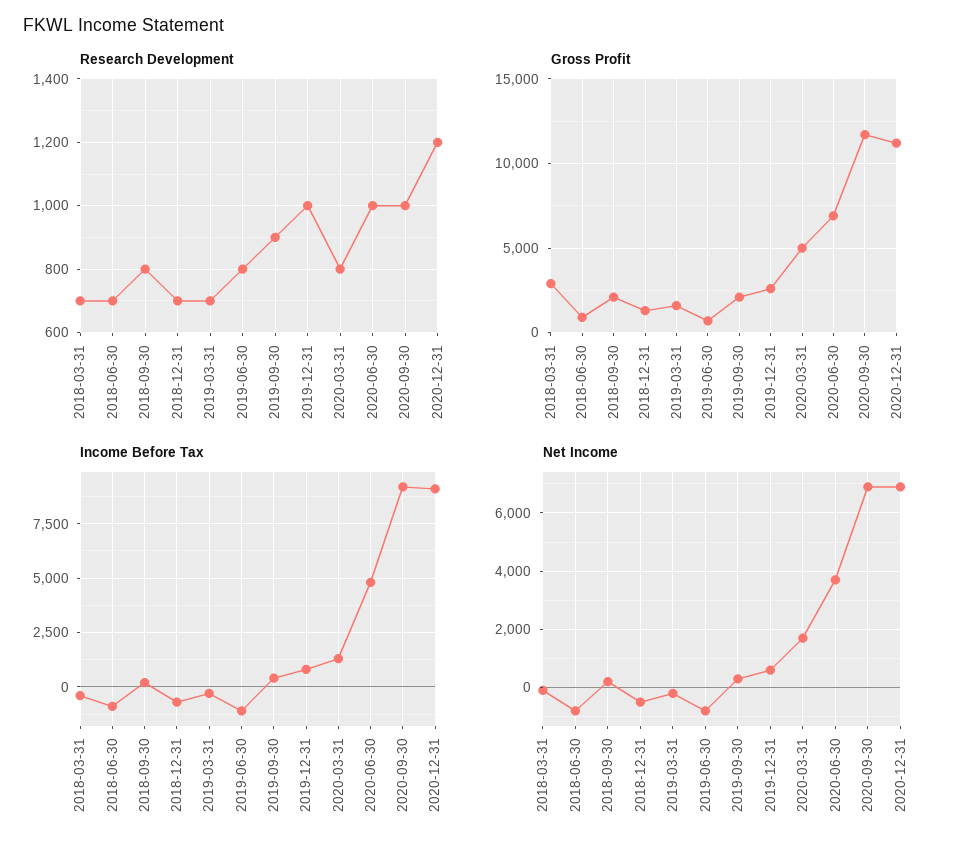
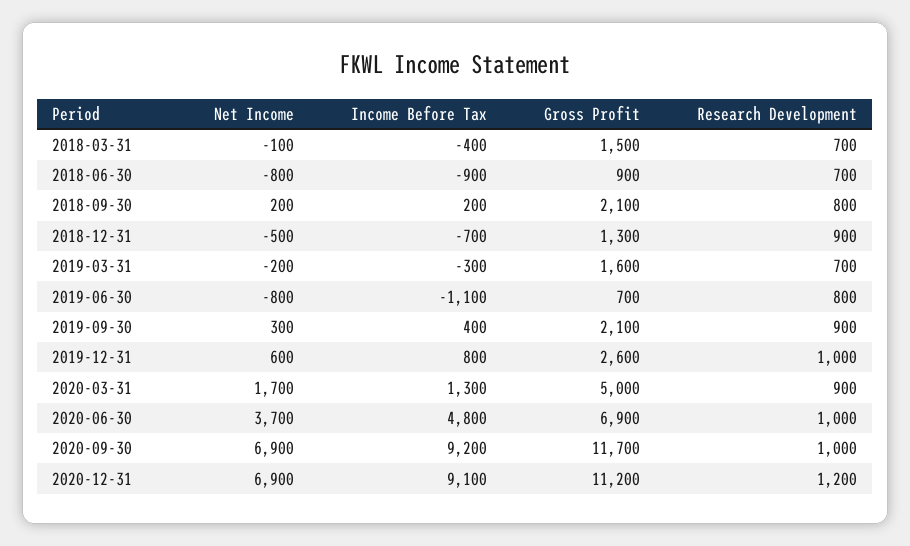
Research Development, 2018-12-31: 700 -> 900
Research Development, 2020-03-31: 800 -> 900
Gross Profit, 2018-03-31: 3000 -> 1500

